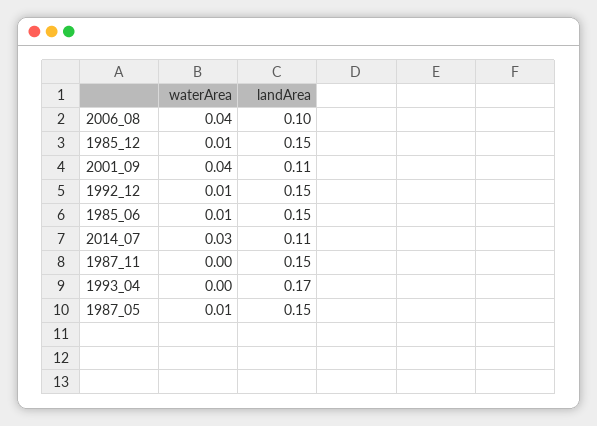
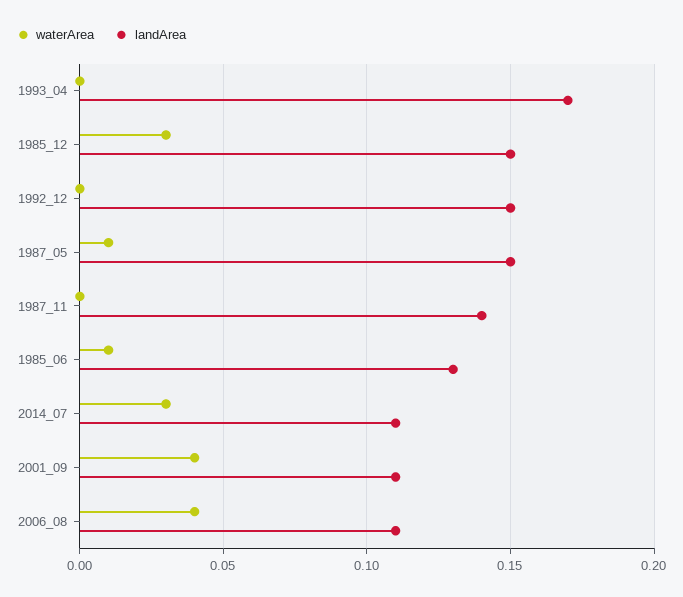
landArea, 2006_08: 0.1 -> 0.11
waterArea, 1985_12: 0.01 -> 0.03
waterArea, 1992_12: 0.01 -> 0
landArea, 1985_06: 0.15 -> 0.13
landArea, 1987_11: 0.15 -> 0.14

